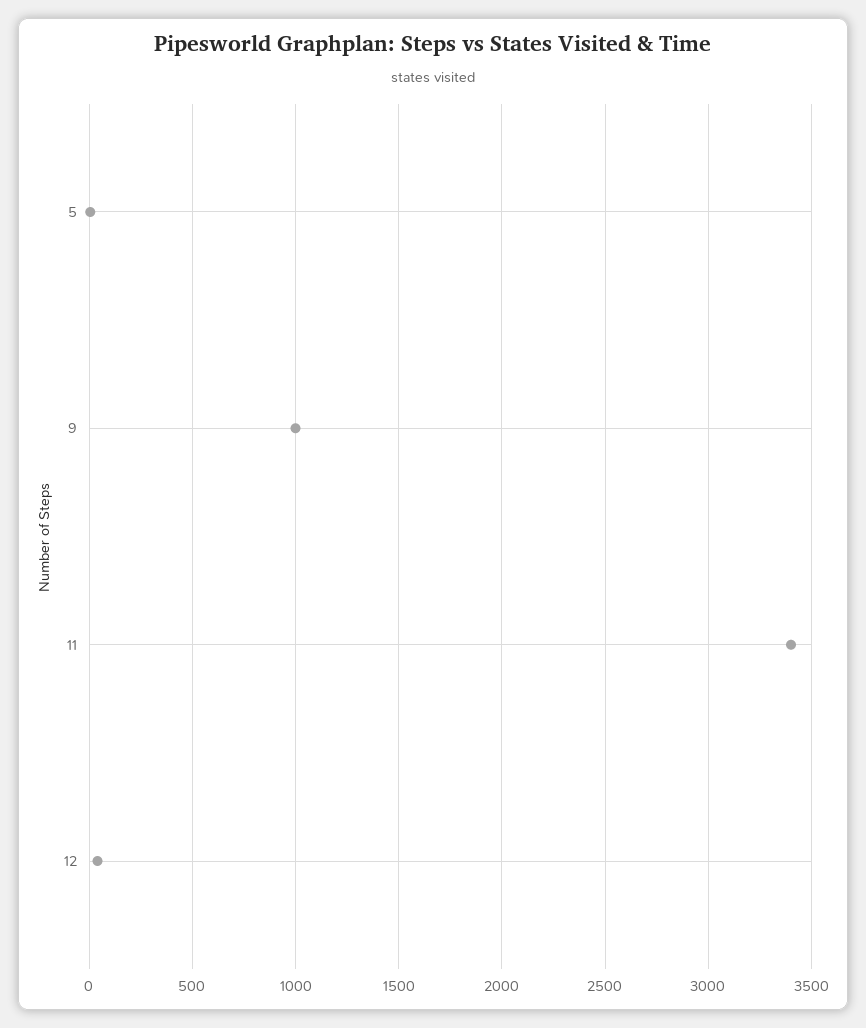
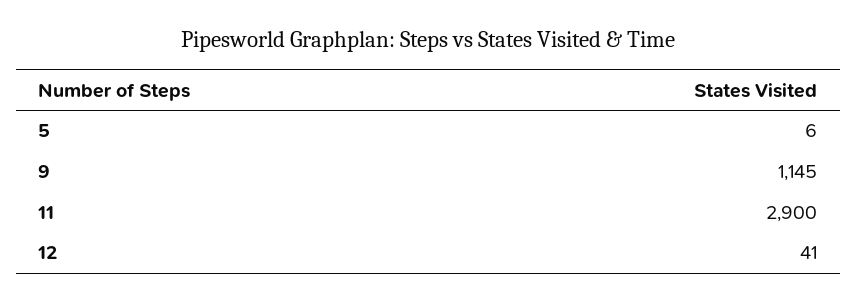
9: 1000 -> 1145
11: 3400 -> 2900

